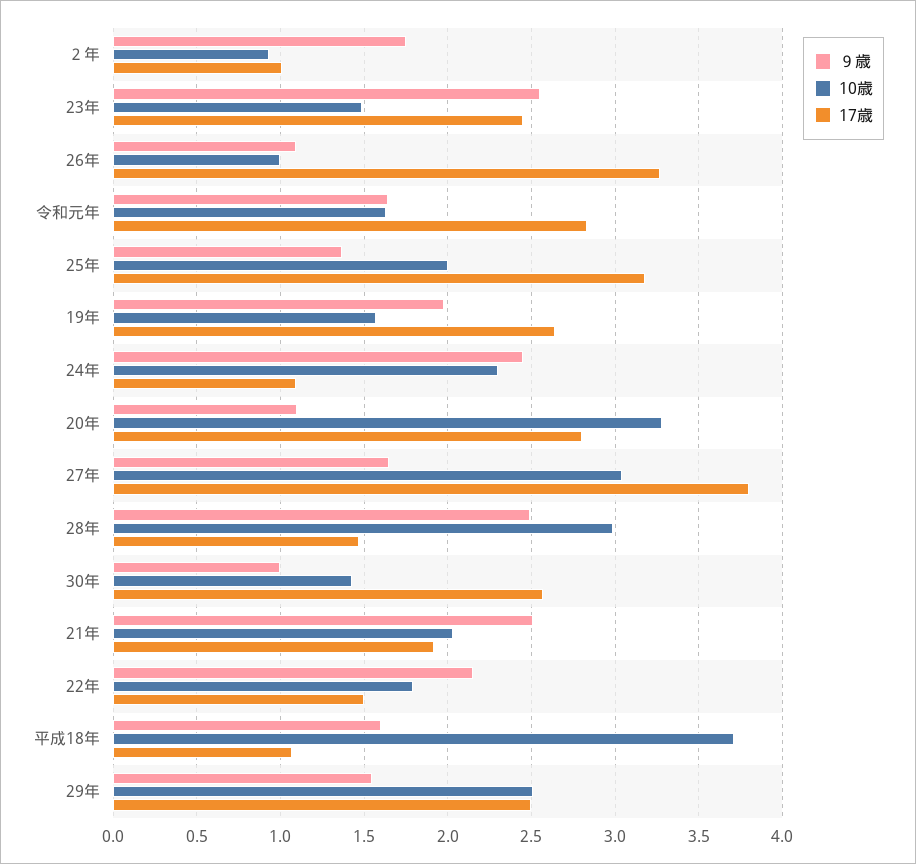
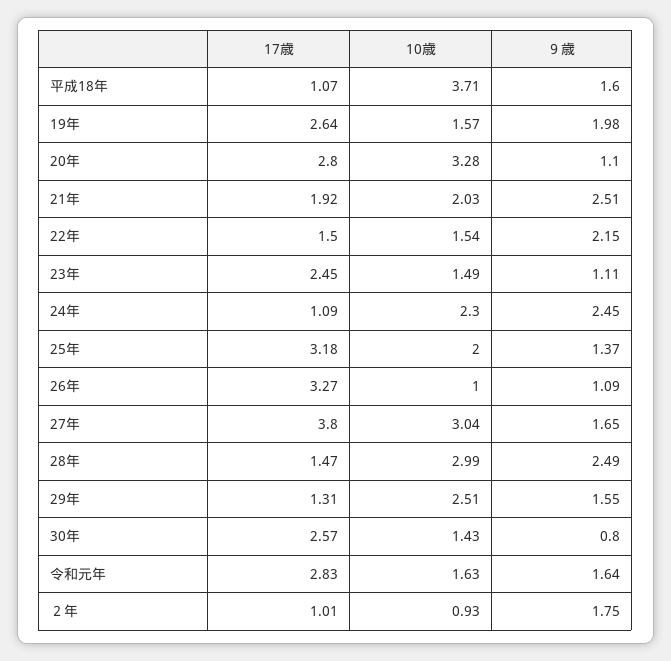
９歳, 23年: 2.55 -> 1.11
９歳, 30年: 1 -> 0.8
10歳, 22年: 1.8 -> 1.54
17歳, 29年: 2.5 -> 1.31

